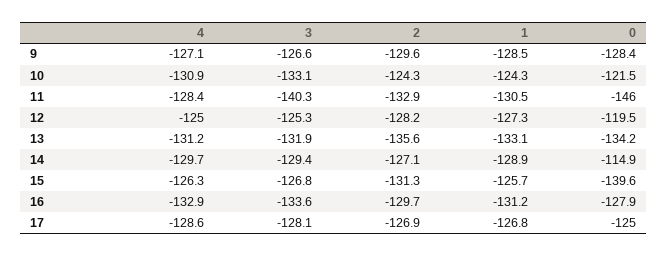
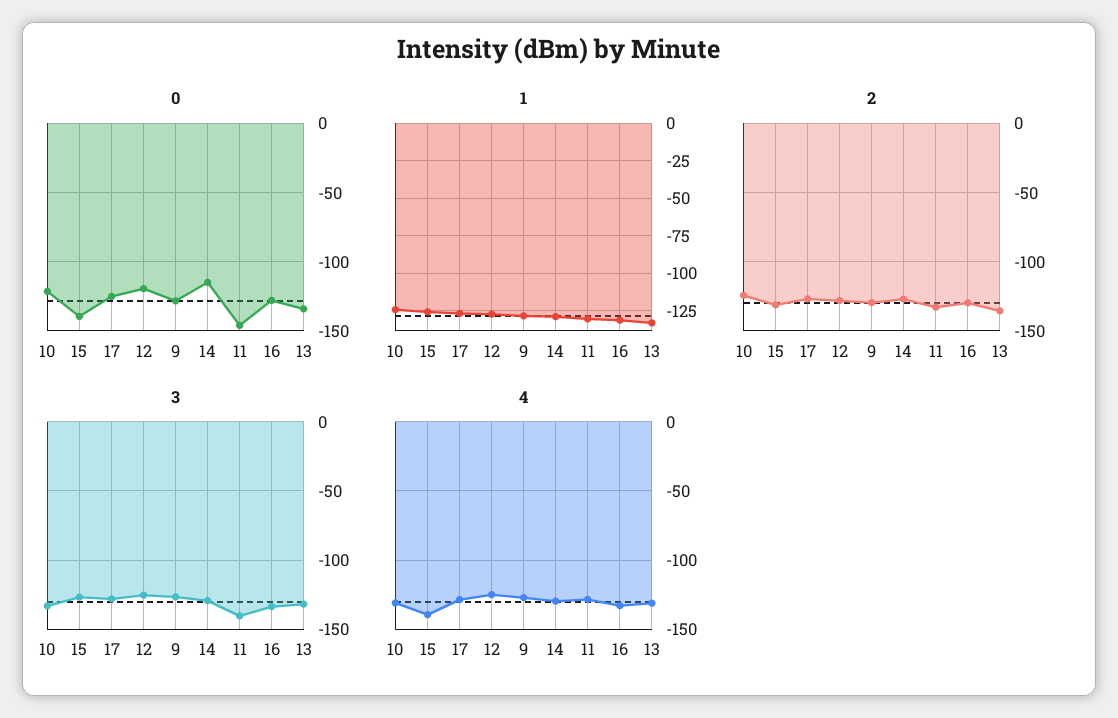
4, 15: -126.3 -> -140

